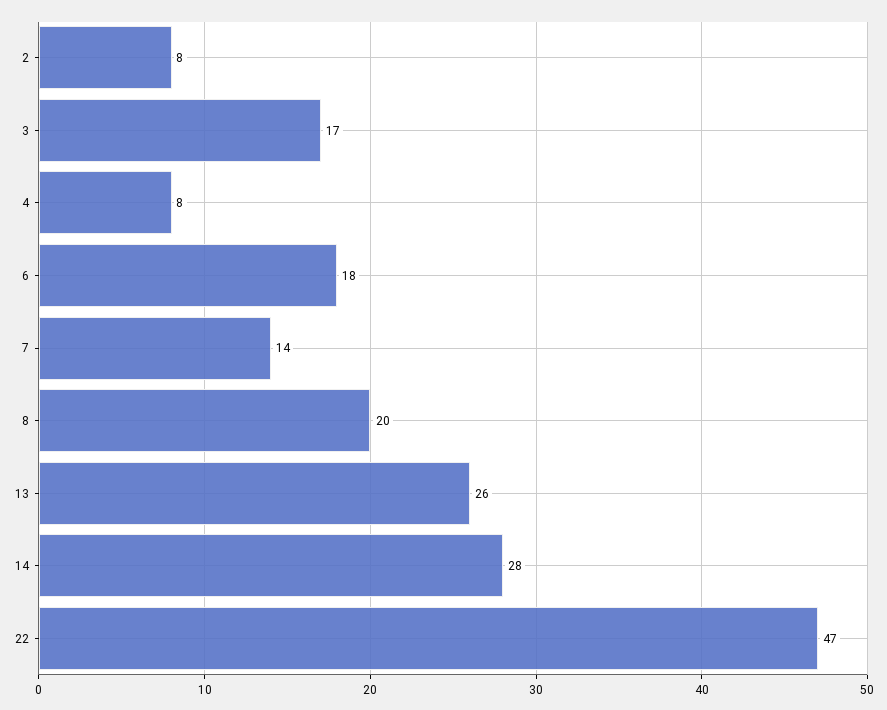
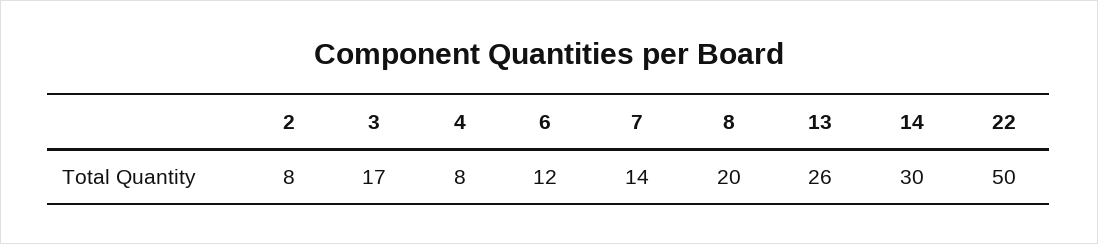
6: 18 -> 12
14: 28 -> 30
22: 47 -> 50

